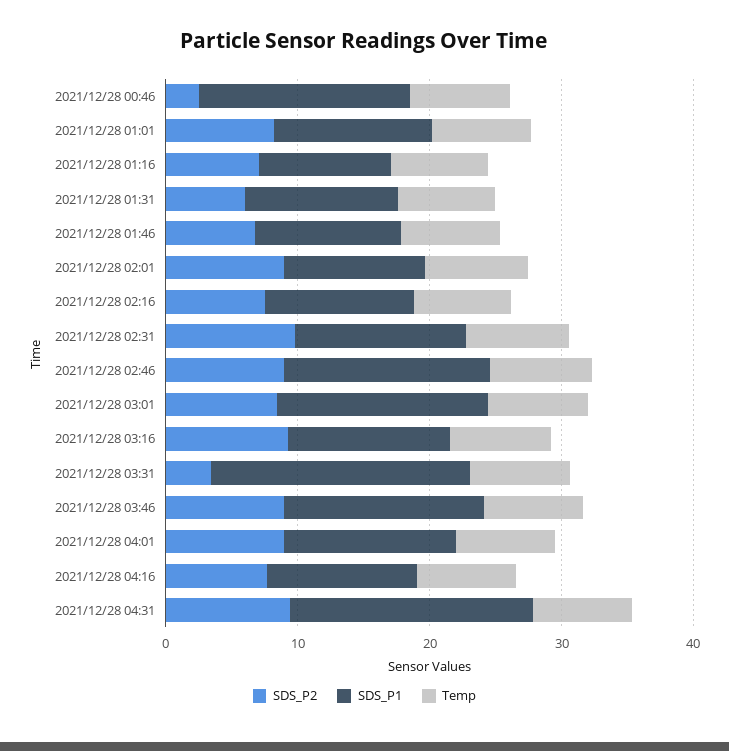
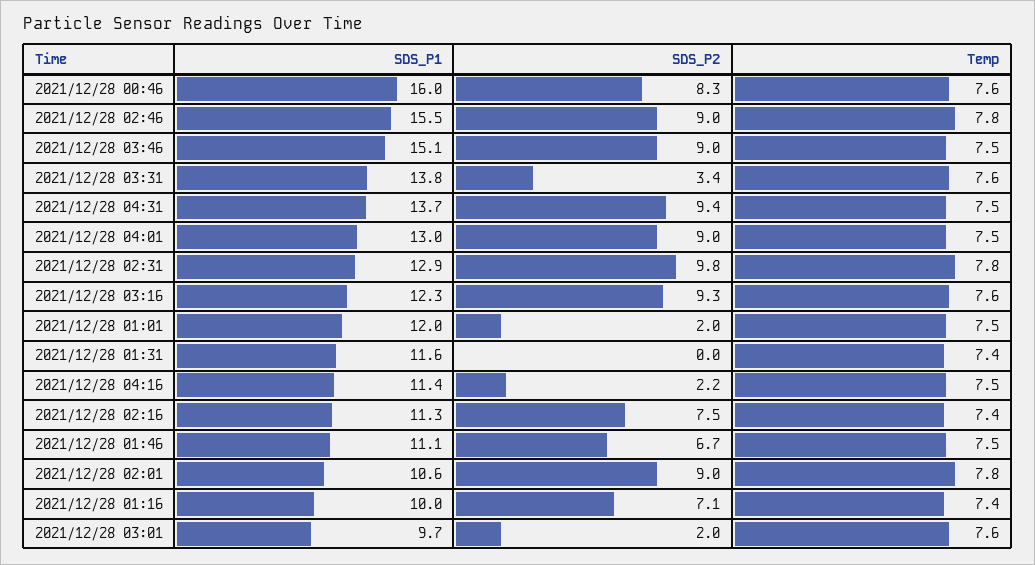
SDS_P2, 2021/12/28 00:46: 2 -> 8.3
SDS_P2, 2021/12/28 01:01: 8 -> 2
SDS_P2, 2021/12/28 01:31: 6 -> 0
SDS_P2, 2021/12/28 03:01: 8 -> 2
SDS_P1, 2021/12/28 03:01: 16 -> 9.7
SDS_P1, 2021/12/28 03:31: 20 -> 13.8
SDS_P2, 2021/12/28 04:16: 8 -> 2.2
SDS_P1, 2021/12/28 04:31: 18 -> 13.7

